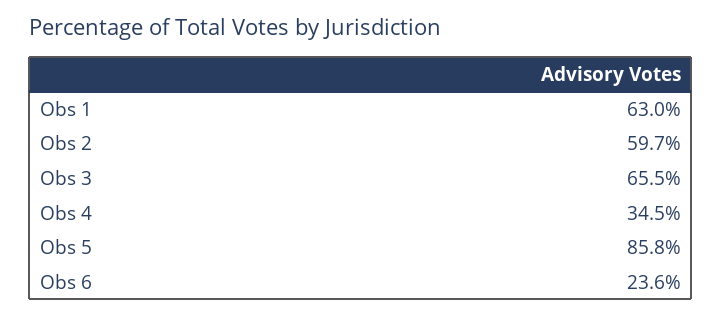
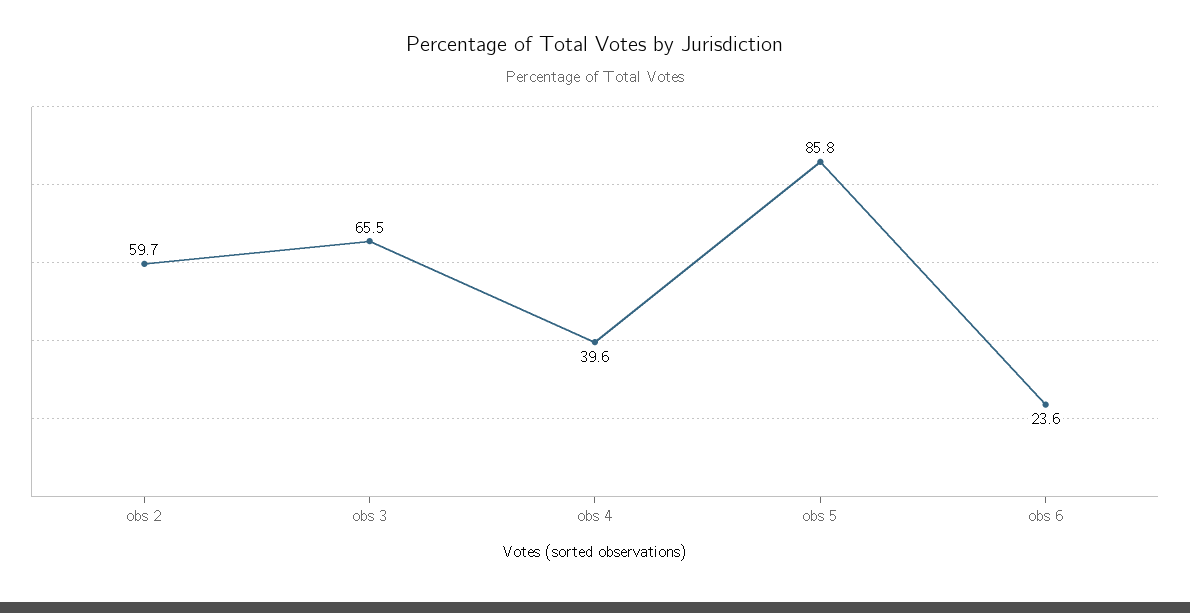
Obs 1: 63 -> none
Obs 4: 34.5 -> 39.6

